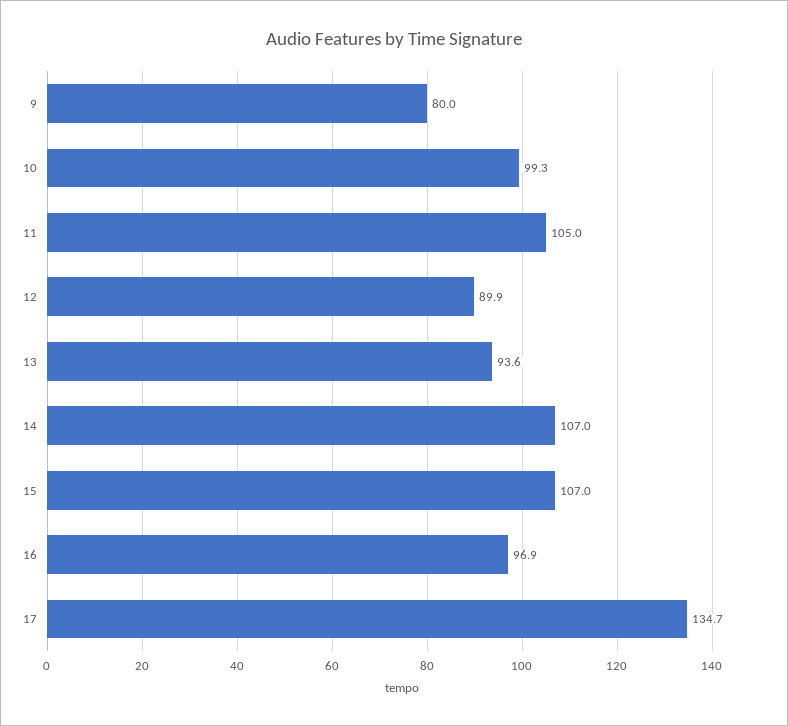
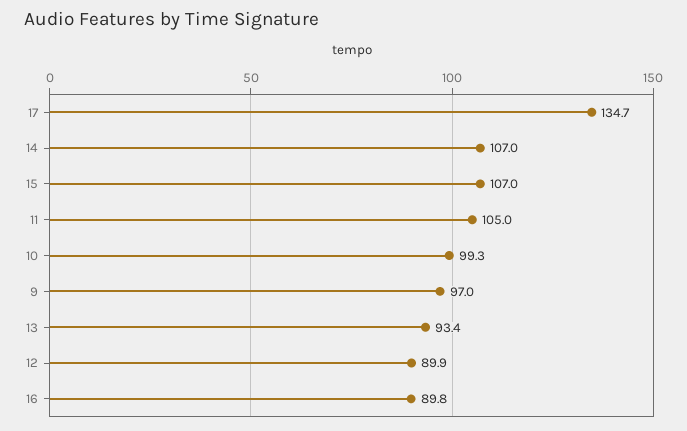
9: 80 -> 97
13: 93.6 -> 93.4
16: 96.9 -> 89.8

